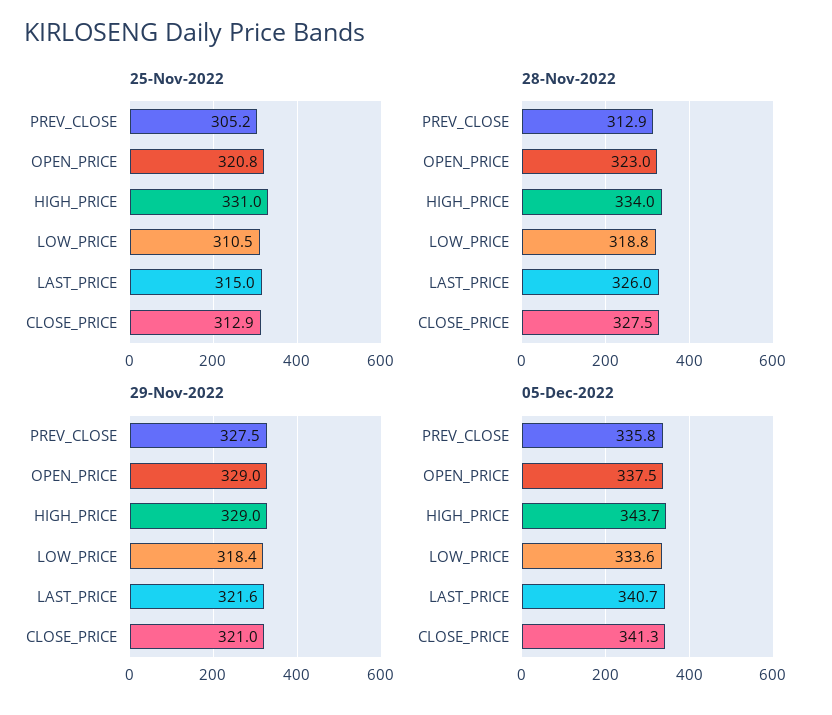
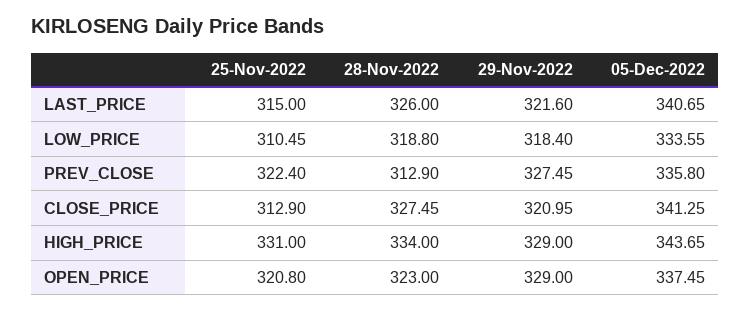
25-Nov-2022, PREV_CLOSE: 305.2 -> 322.4

